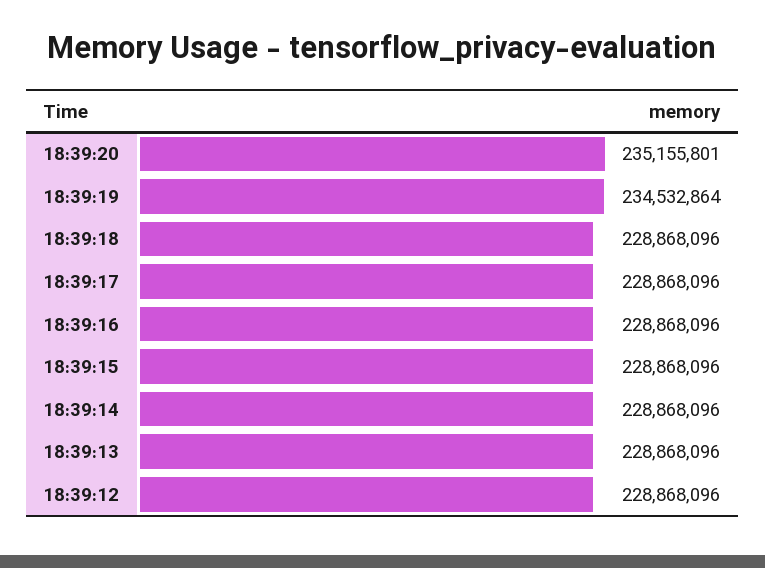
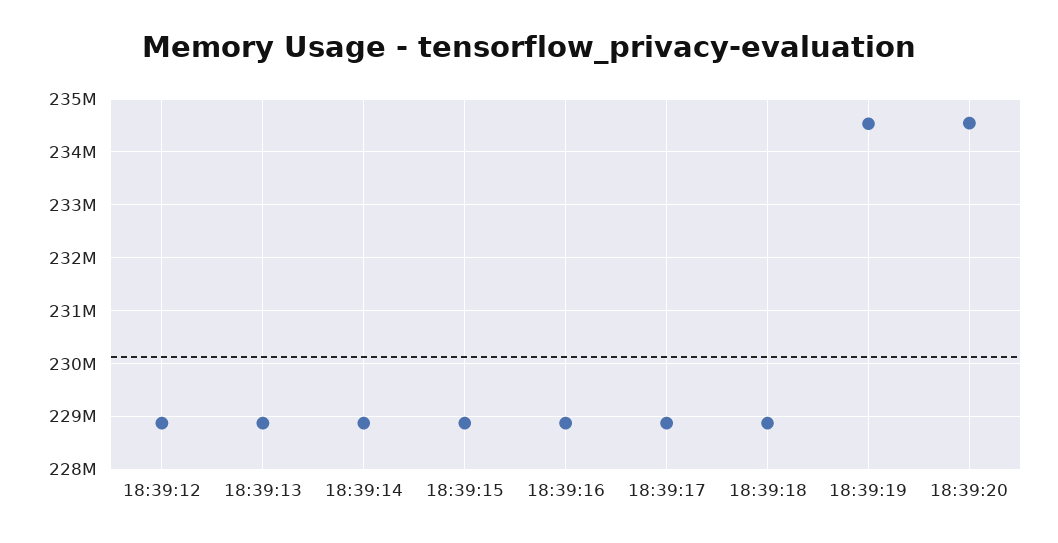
18:39:20: 235155801 -> 234600000

